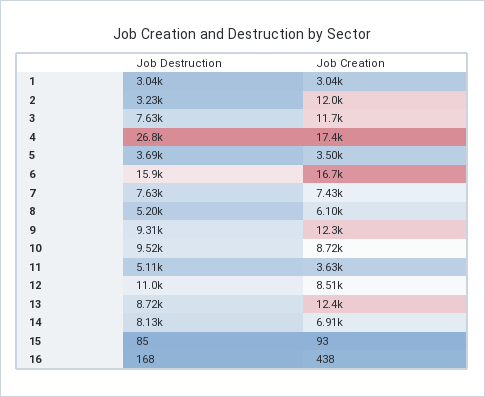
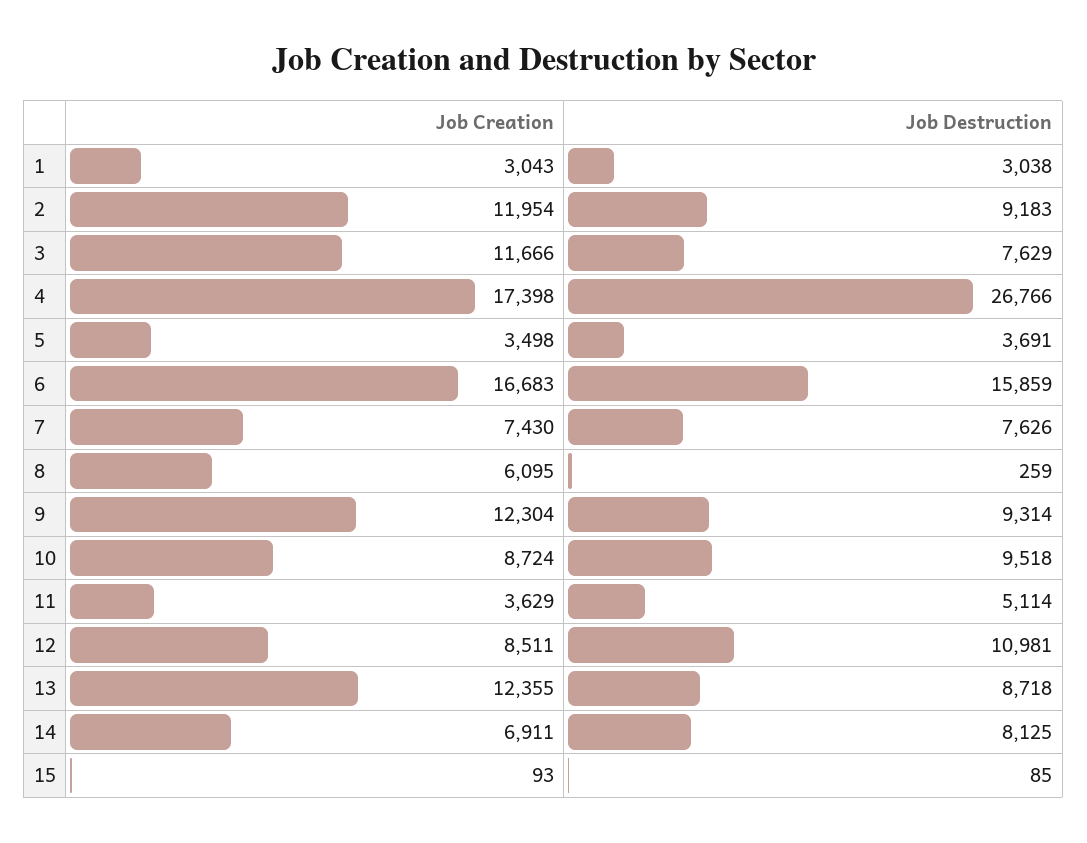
Job Destruction, 2: 3230 -> 9183
Job Destruction, 8: 5200 -> 259
Job Destruction, 16: 168 -> none
Job Creation, 16: 438 -> none

